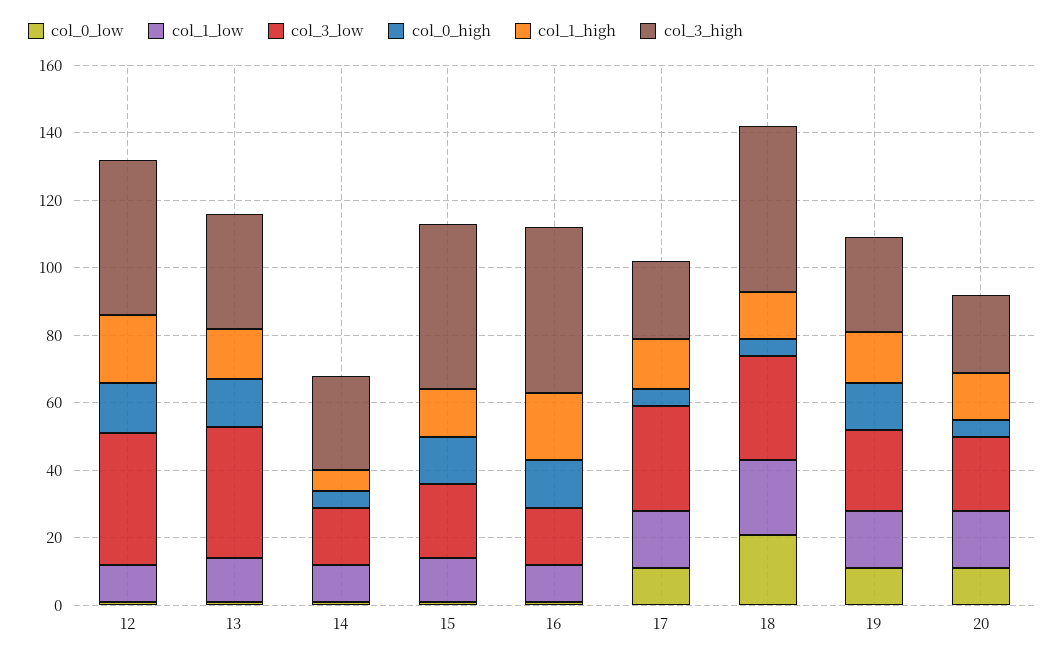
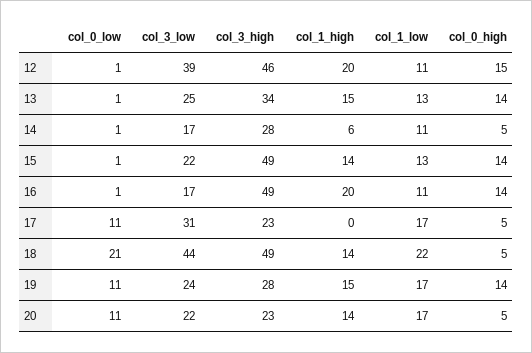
col_3_low, 13: 40 -> 25
col_1_high, 17: 15 -> 0
col_3_low, 18: 30 -> 44

